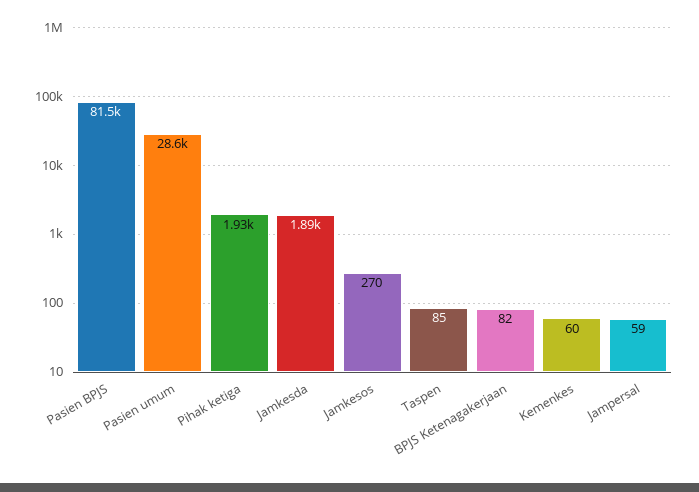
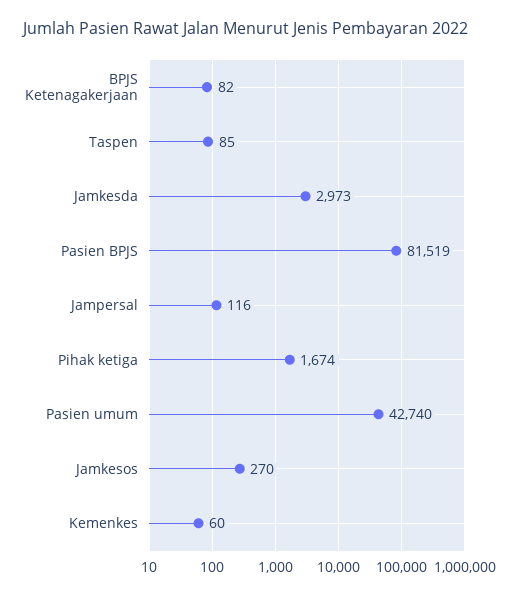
Pasien umum: 28600 -> 42740
Pihak ketiga: 1930 -> 1674
Jamkesda: 1890 -> 2973
Jampersal: 59 -> 116

